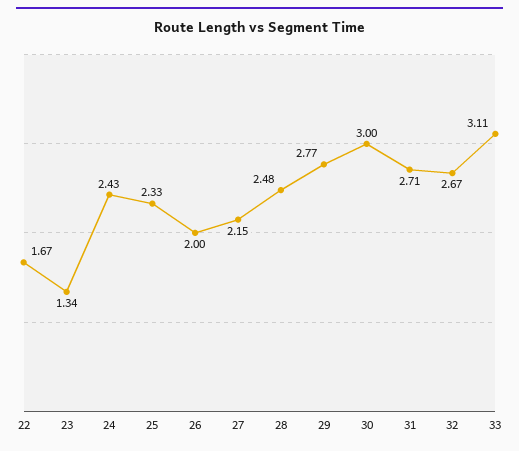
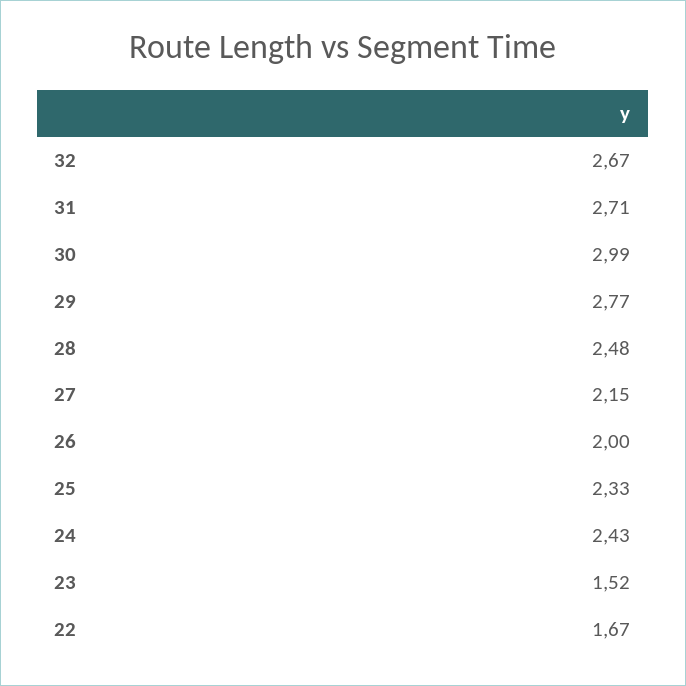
23: 1.34 -> 1.52
30: 3 -> 2.99
33: 3.11 -> none

